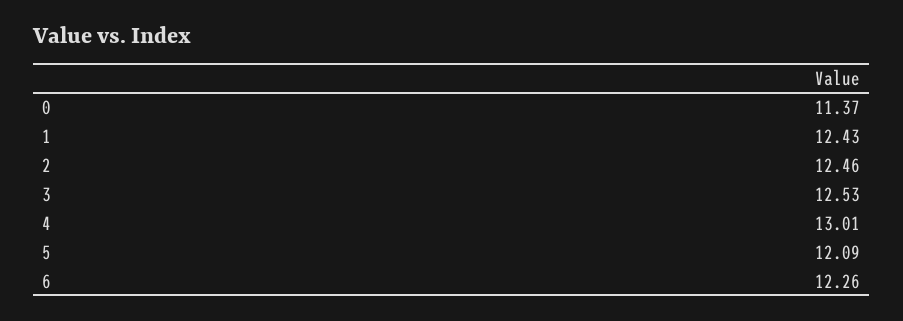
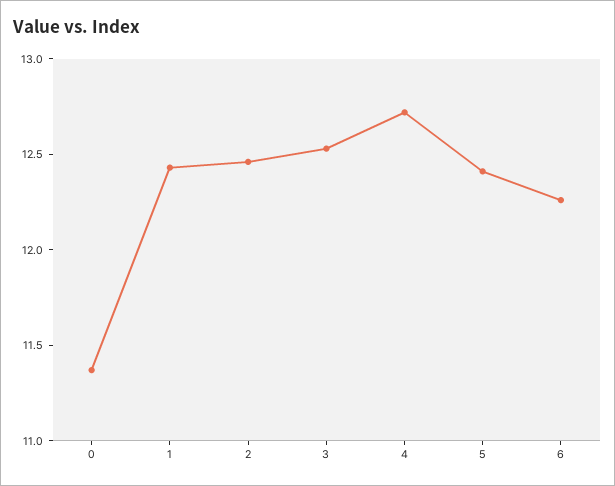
4: 13.01 -> 12.7
5: 12.09 -> 12.4

